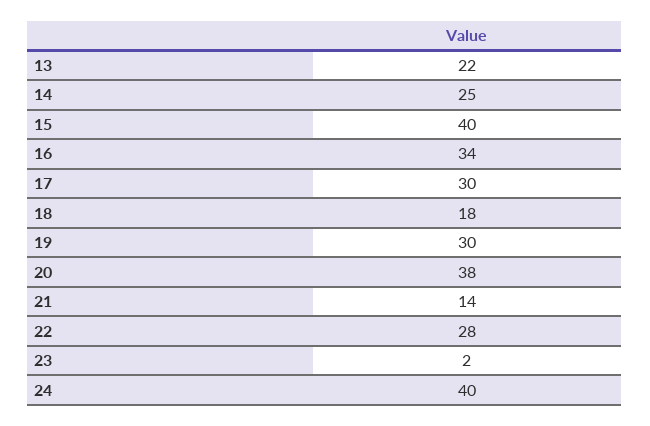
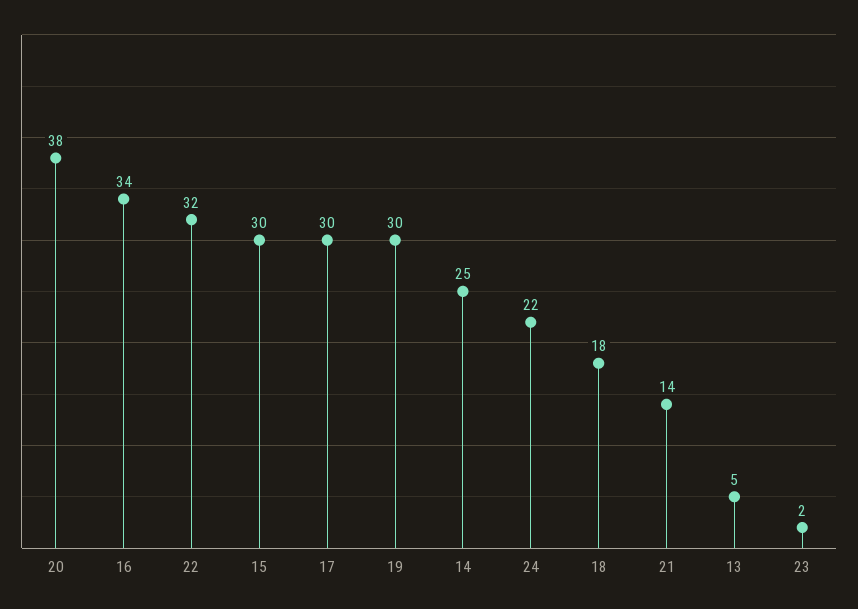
13: 22 -> 5
15: 40 -> 30
22: 28 -> 32
24: 40 -> 22

